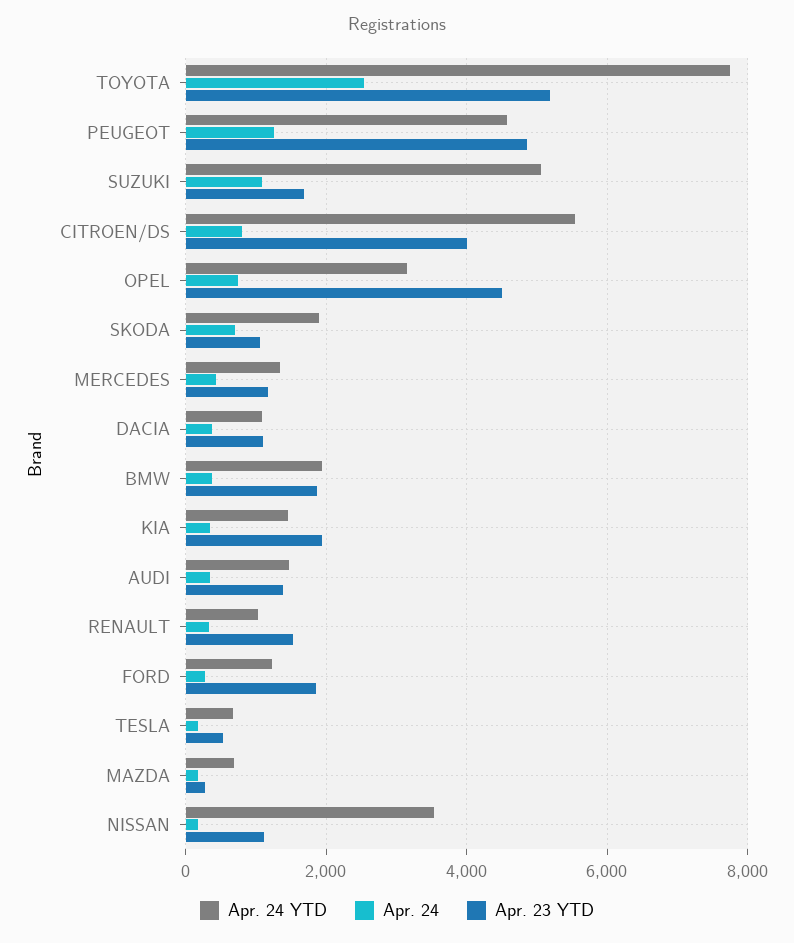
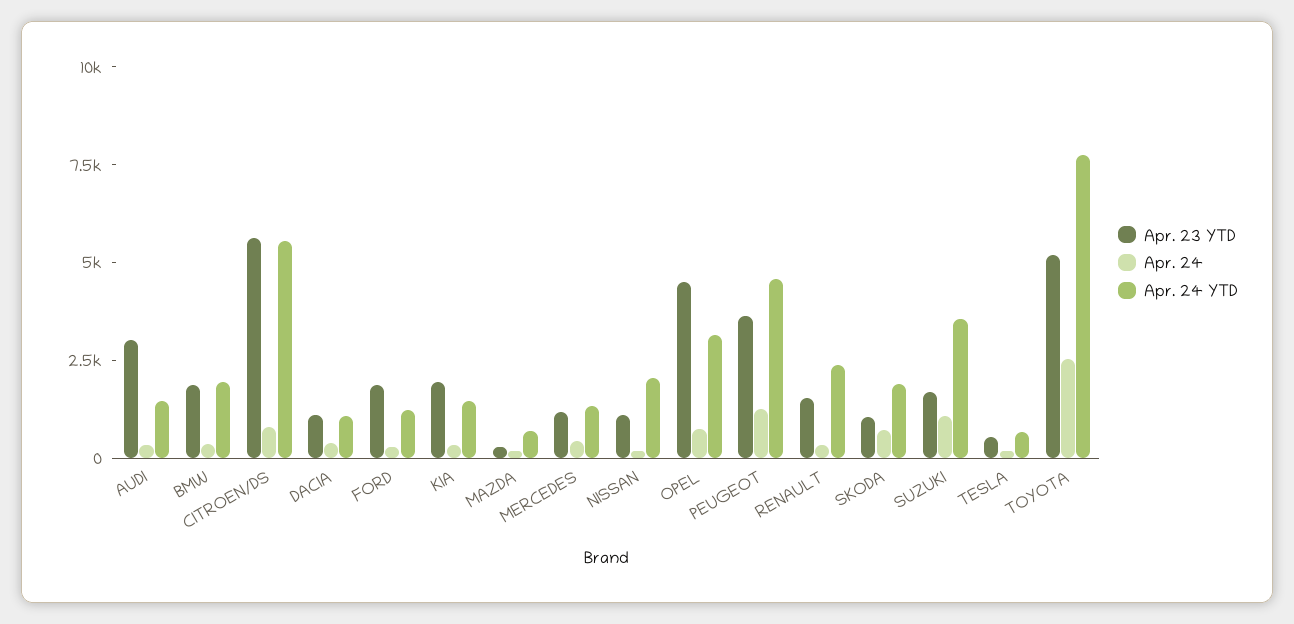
Apr. 23 YTD, PEUGEOT: 4800 -> 3500
Apr. 24 YTD, SUZUKI: 5000 -> 3500
Apr. 23 YTD, CITROEN/DS: 4000 -> 5500
Apr. 23 YTD, AUDI: 1400 -> 3000
Apr. 24 YTD, RENAULT: 1000 -> 2500
Apr. 24 YTD, NISSAN: 3600 -> 2000

